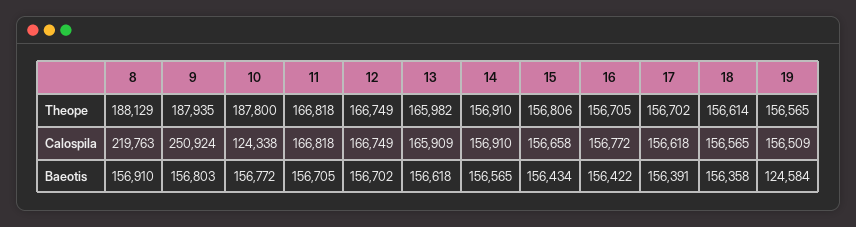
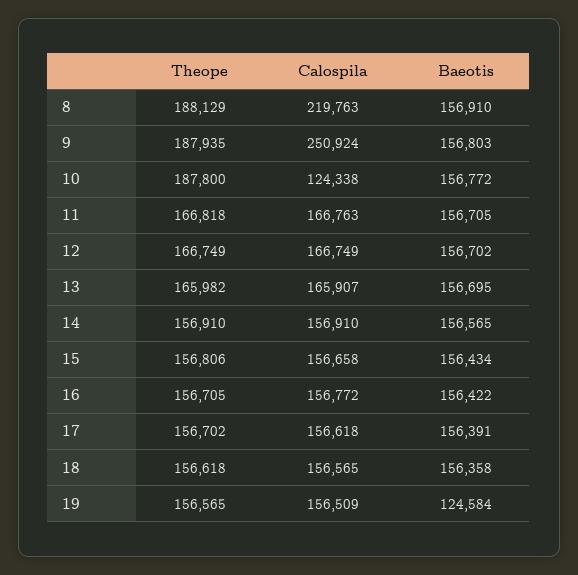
18, Theope: 156614 -> 156618
11, Calospila: 166818 -> 166763
13, Calospila: 165909 -> 165907
13, Baeotis: 156618 -> 156695

